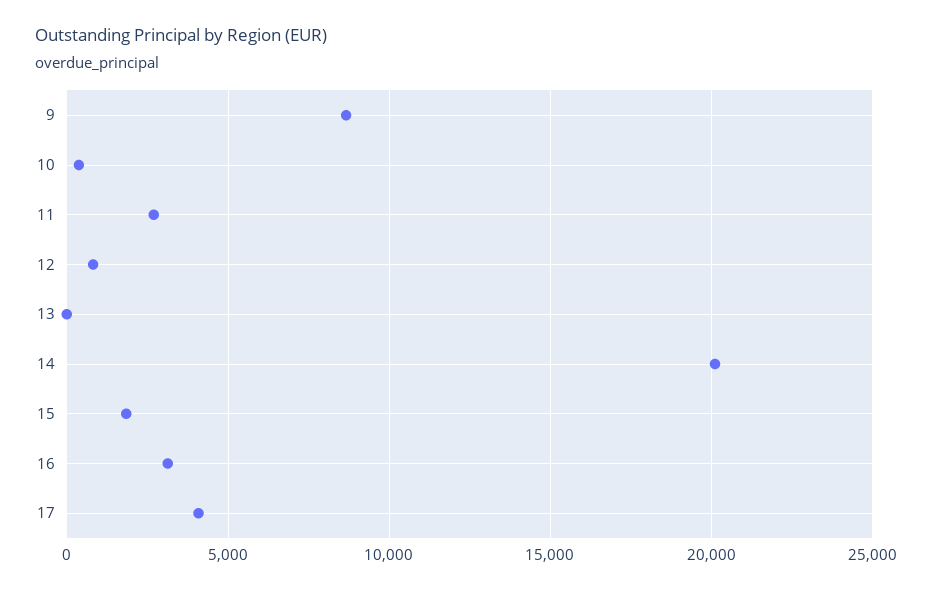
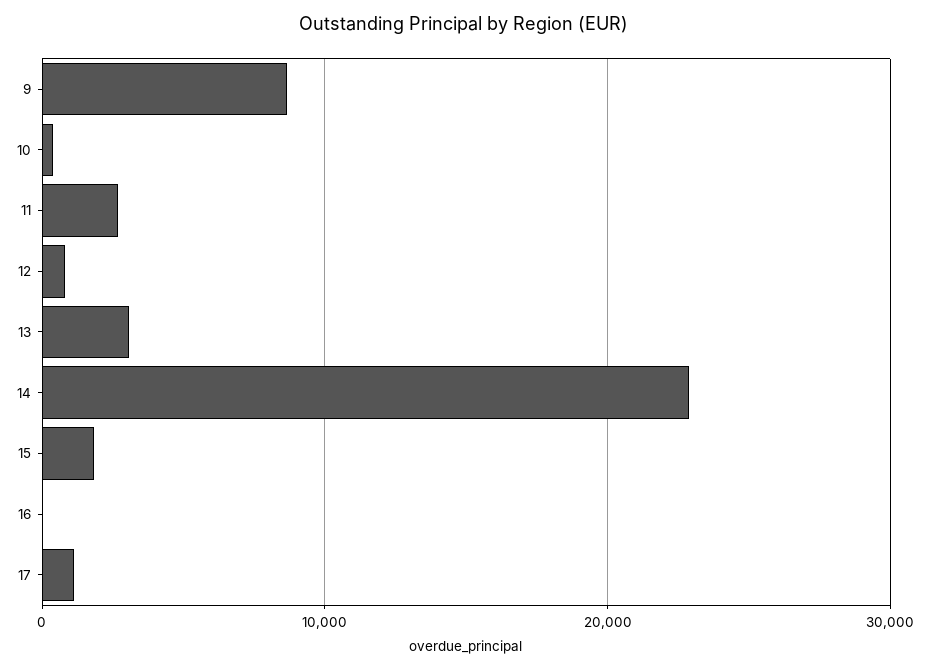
13: 0 -> 3000
14: 20000 -> 23000
16: 3000 -> 0
17: 4000 -> 1000

